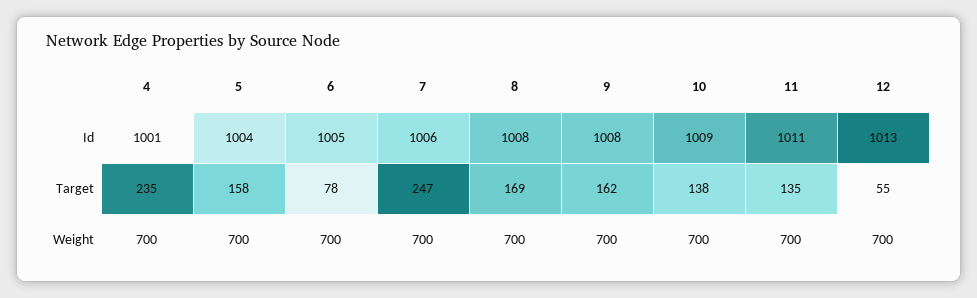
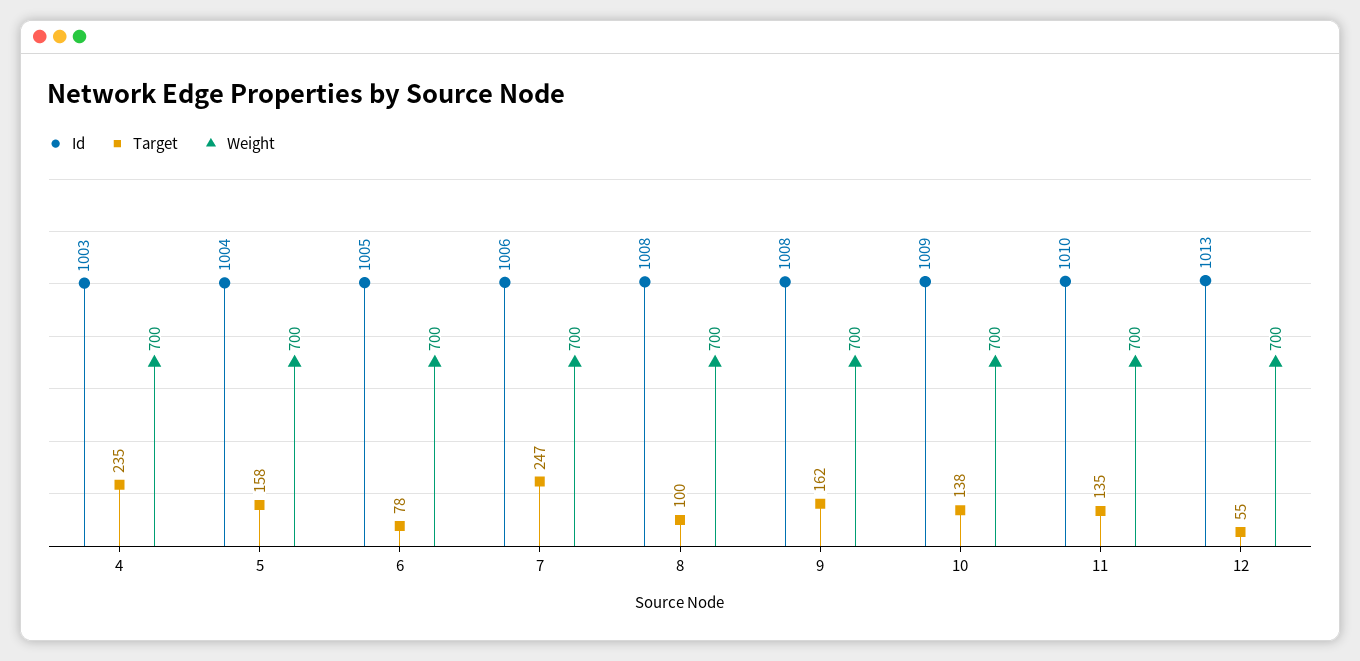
Id, 4: 1001 -> 1003
Id, 11: 1011 -> 1010
Target, 8: 169 -> 100

